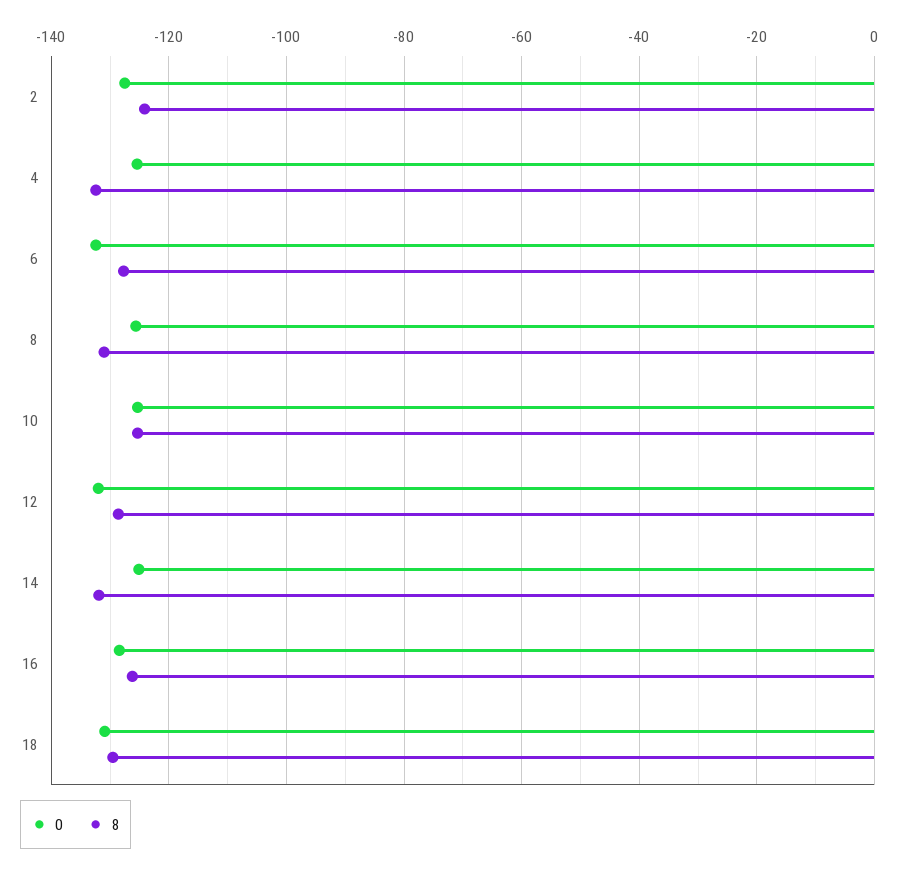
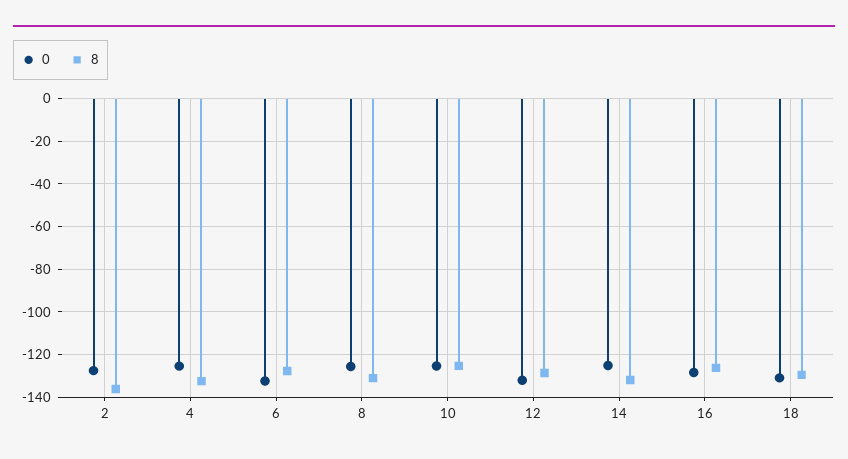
8, 2: -124 -> -135

